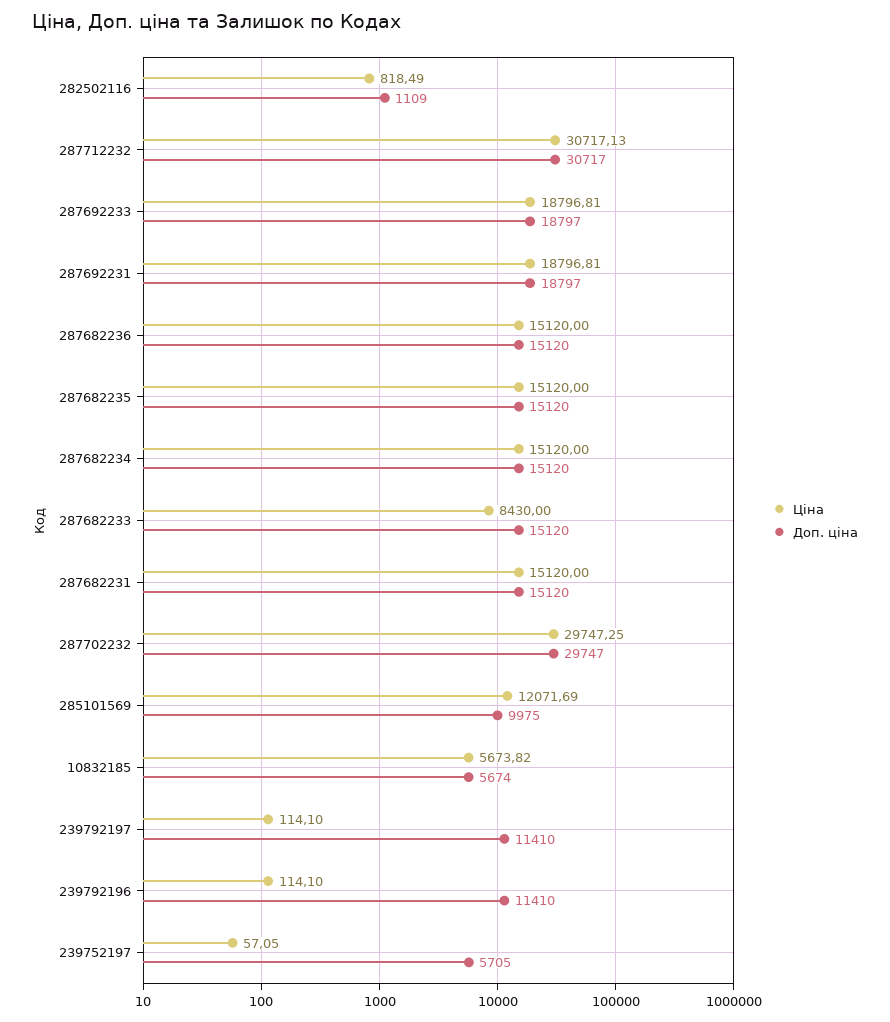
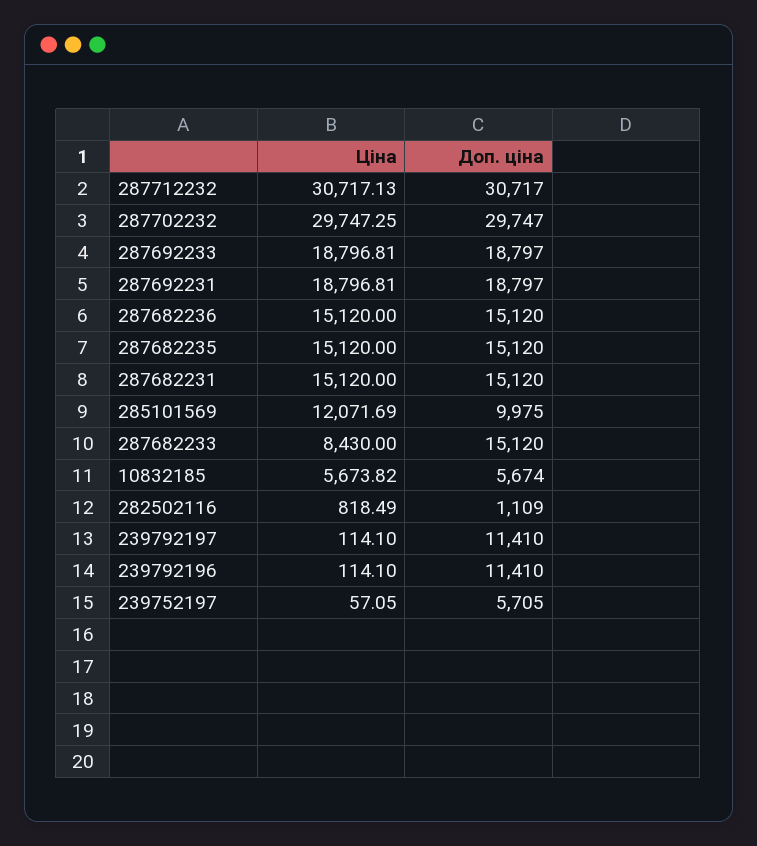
Ціна, 287682234: 15120 -> none
Доп. ціна, 287682234: 15120 -> none

